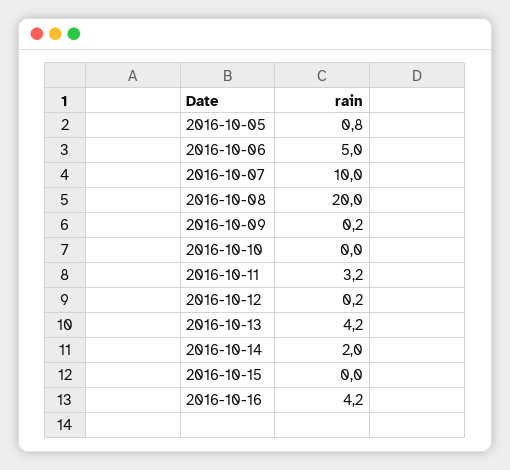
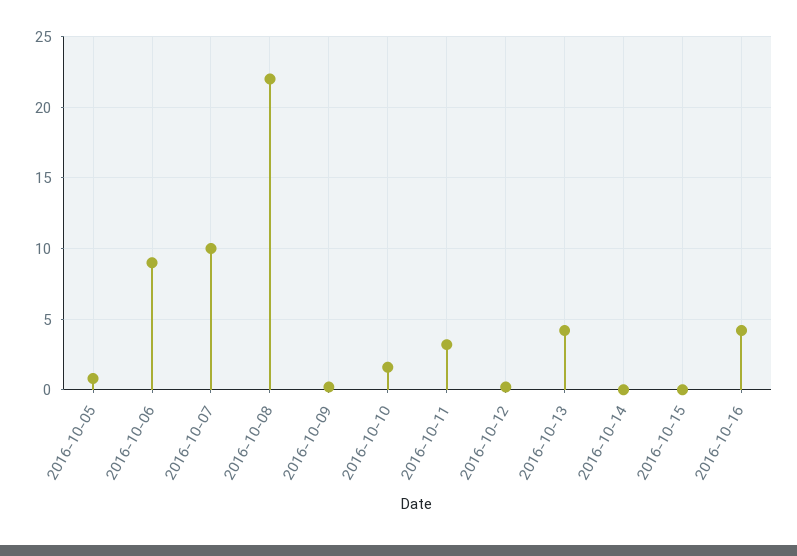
2016-10-06: 5 -> 9
2016-10-08: 20 -> 22
2016-10-10: 0 -> 1.5
2016-10-14: 2 -> 0

